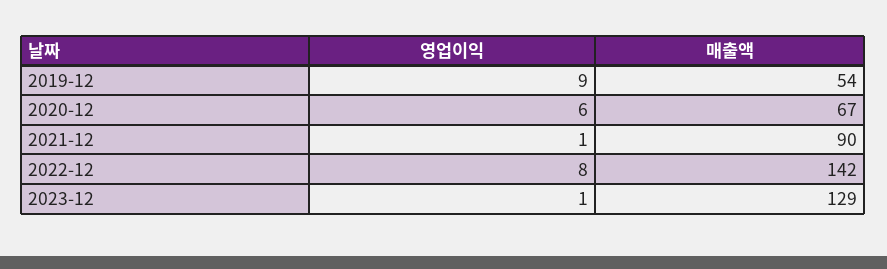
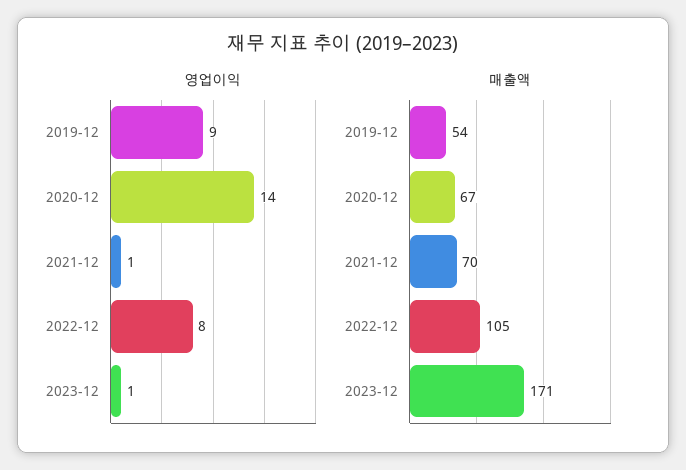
영업이익, 2020-12: 6 -> 14
매출액, 2021-12: 90 -> 70
매출액, 2022-12: 142 -> 105
매출액, 2023-12: 129 -> 171

